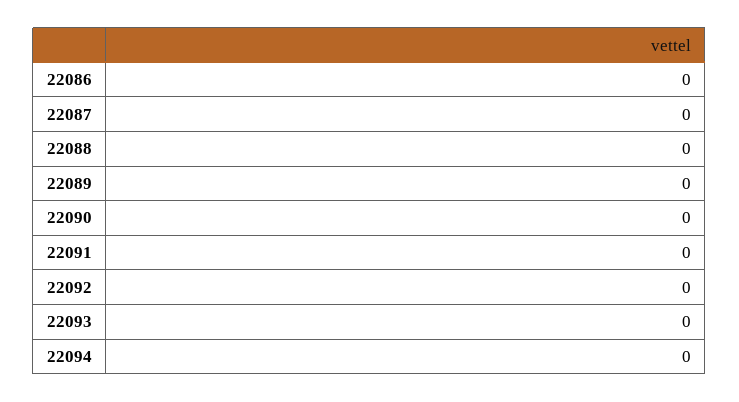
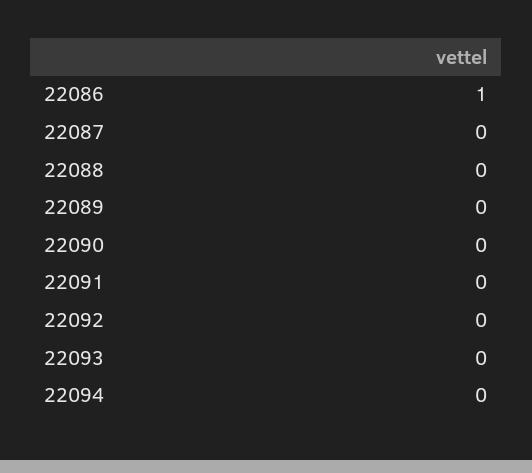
22086: 0 -> 1

